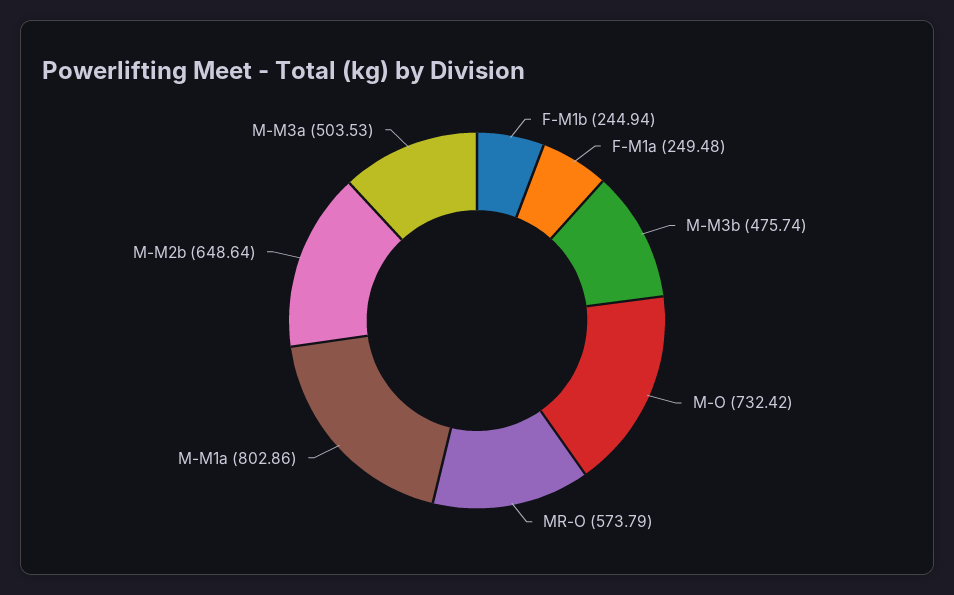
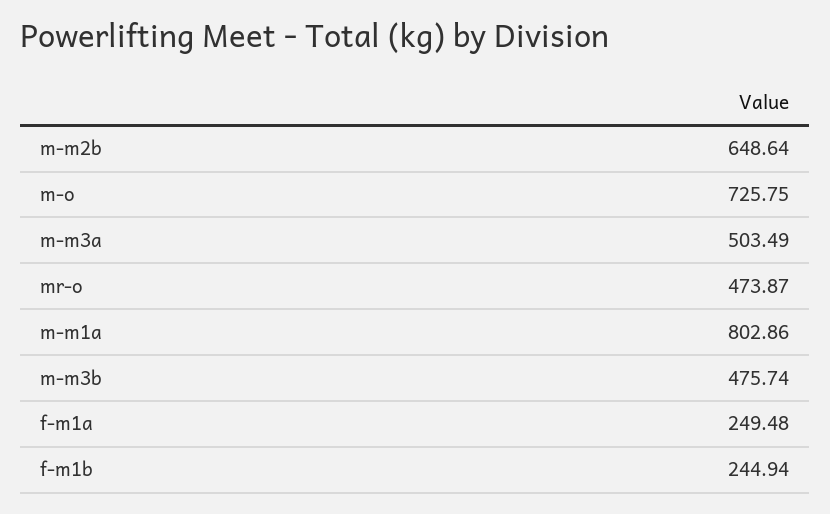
M-O: 732.42 -> 725.75
MR-O: 573.79 -> 473.87
M-M3a: 503.53 -> 503.49

